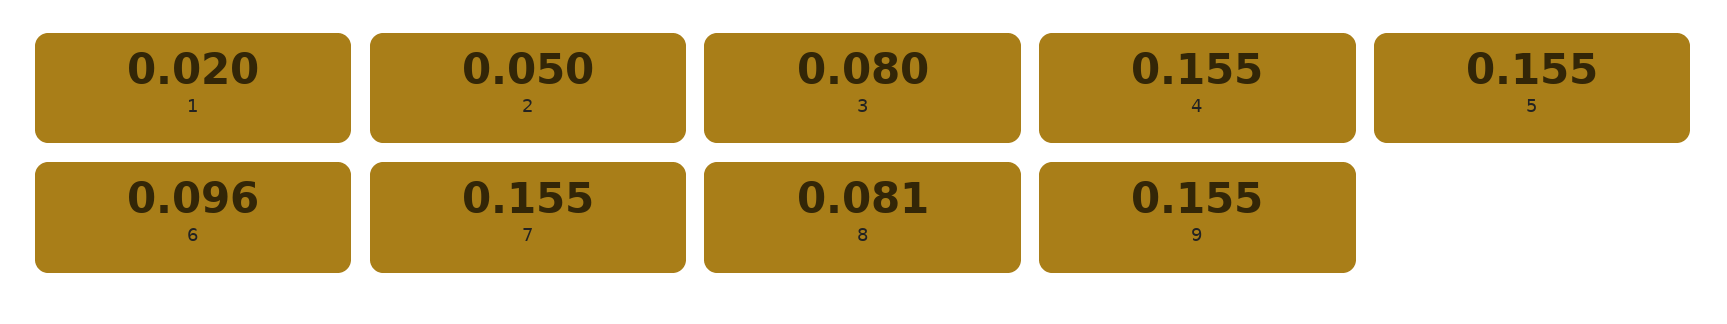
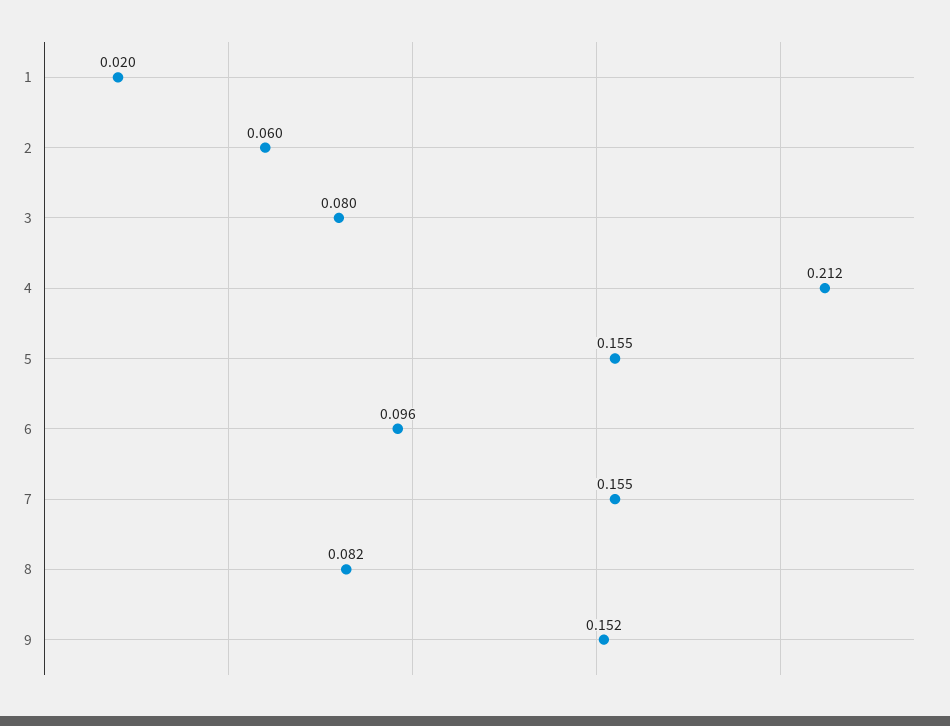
2: 0.05 -> 0.06
4: 0.155 -> 0.212
8: 0.081 -> 0.082
9: 0.155 -> 0.152

